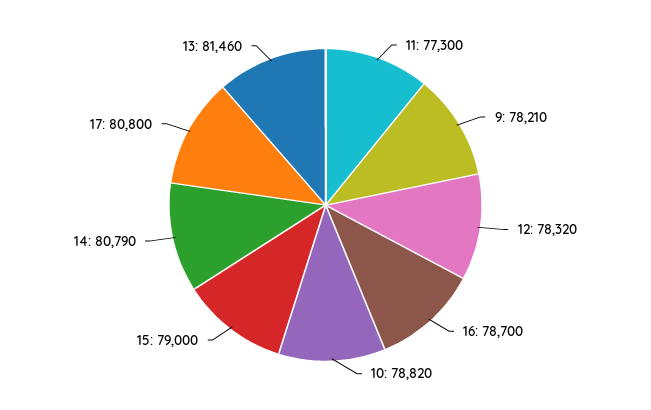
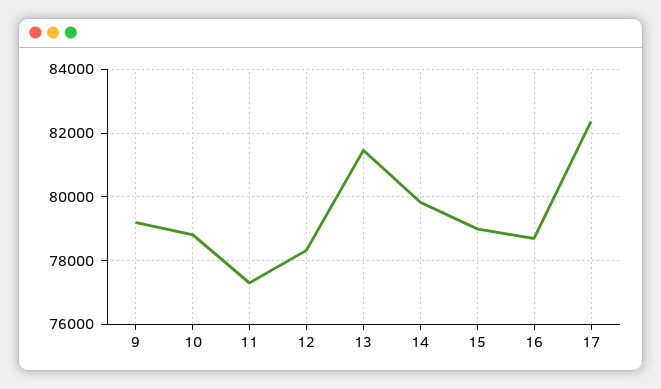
9: 78210 -> 79200
14: 80790 -> 79800
17: 80800 -> 82400

